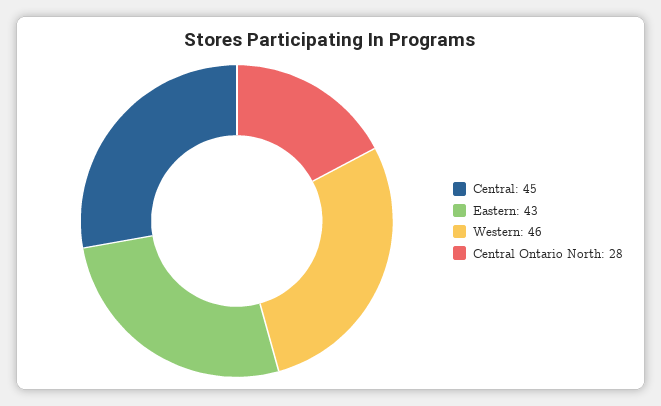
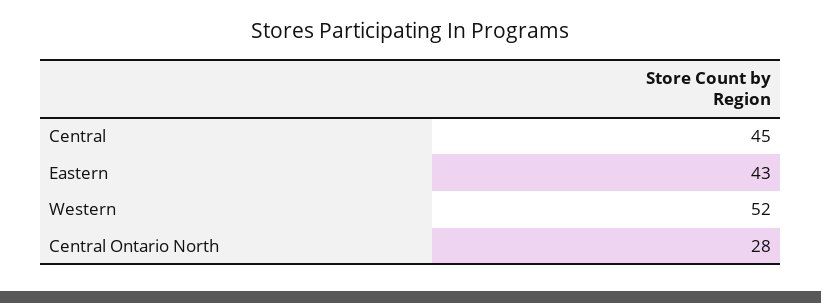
Western: 46 -> 52

